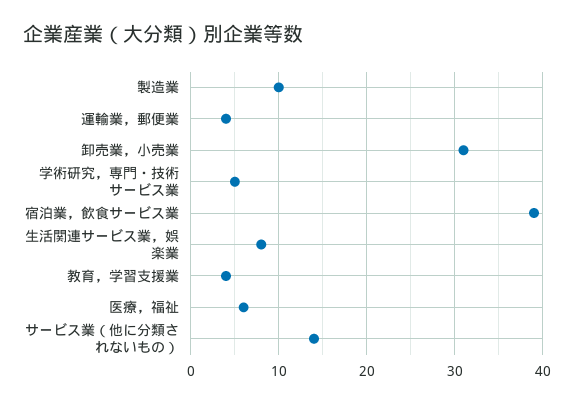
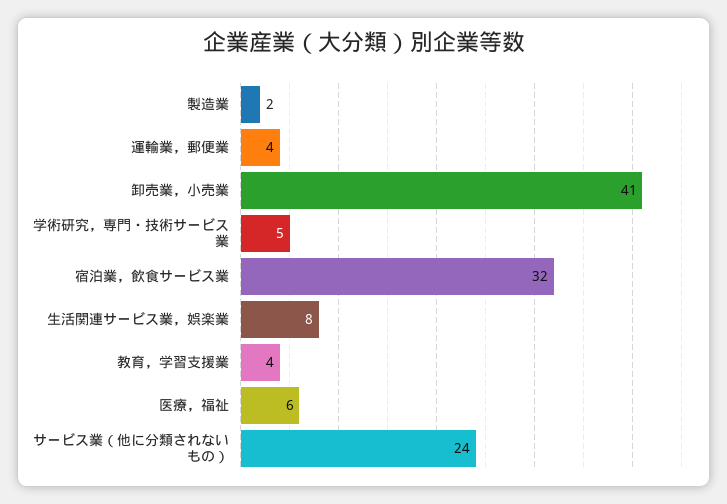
製造業: 10 -> 2
卸売業，小売業: 31 -> 41
宿泊業，飲食サービス業: 39 -> 32
サービス業（他に分類されないもの）: 14 -> 24

